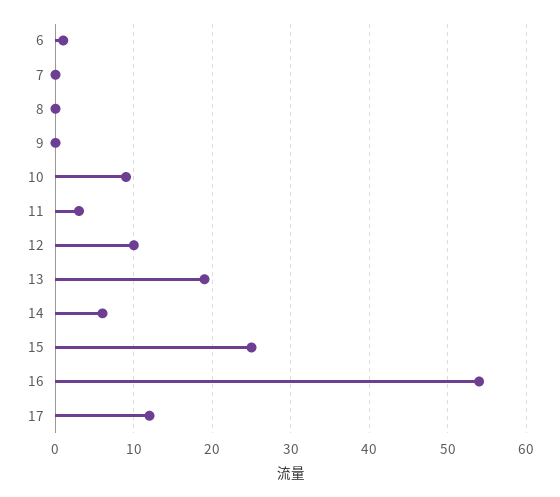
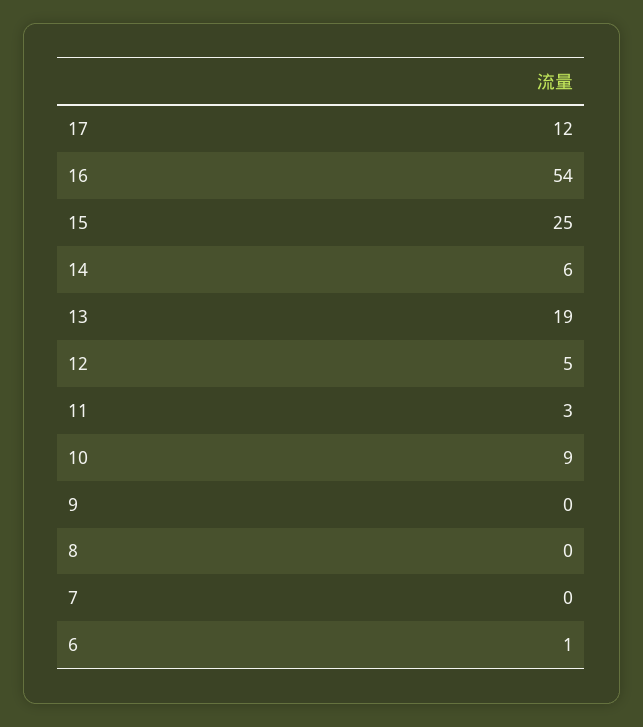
12: 10 -> 5

